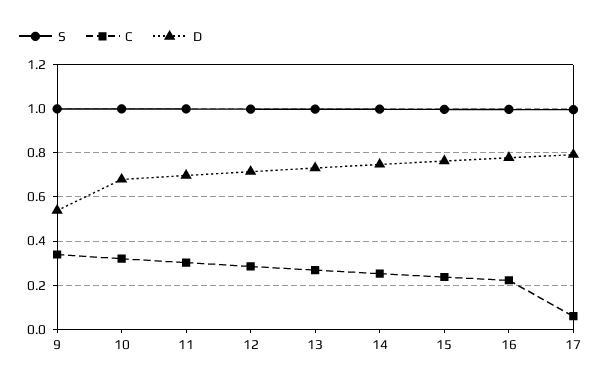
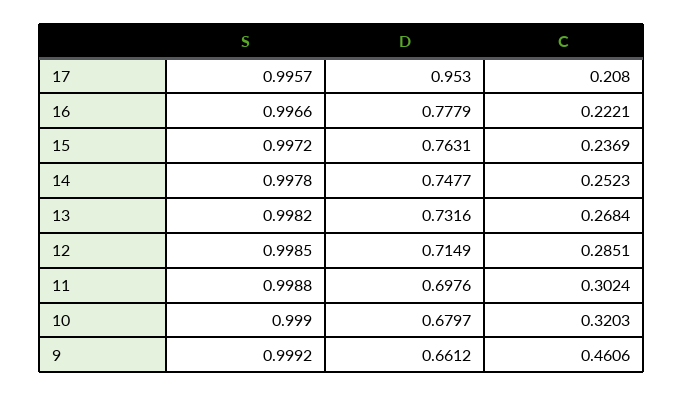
C, 9: 0.35 -> 0.4606
D, 9: 0.55 -> 0.6612
C, 17: 0.05 -> 0.208
D, 17: 0.8 -> 0.953

